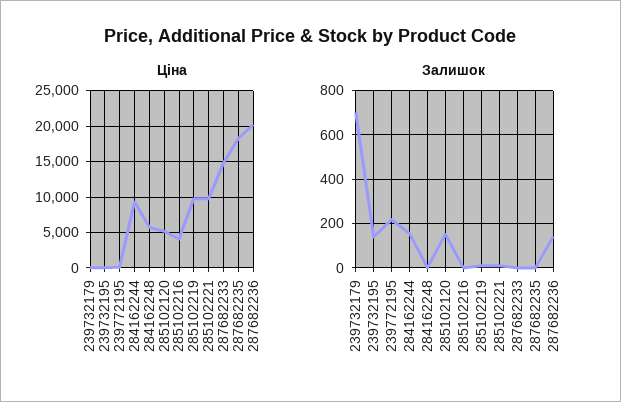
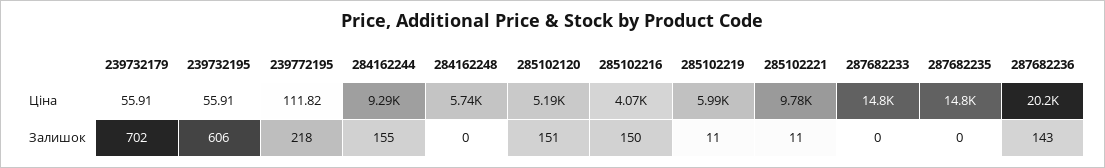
Ціна, 285102219: 10000 -> 5990
Ціна, 287682235: 18000 -> 14800
Залишок, 239732195: 150 -> 606
Залишок, 285102216: 0 -> 150

